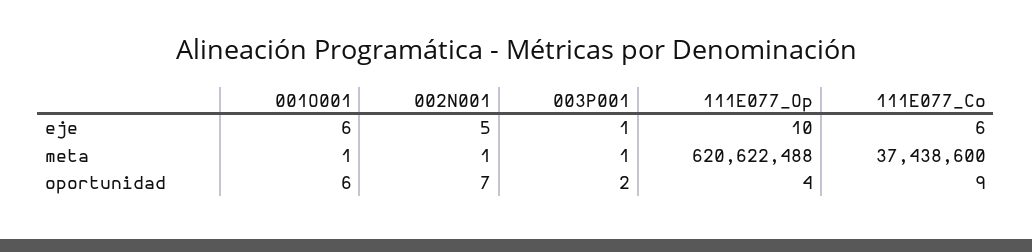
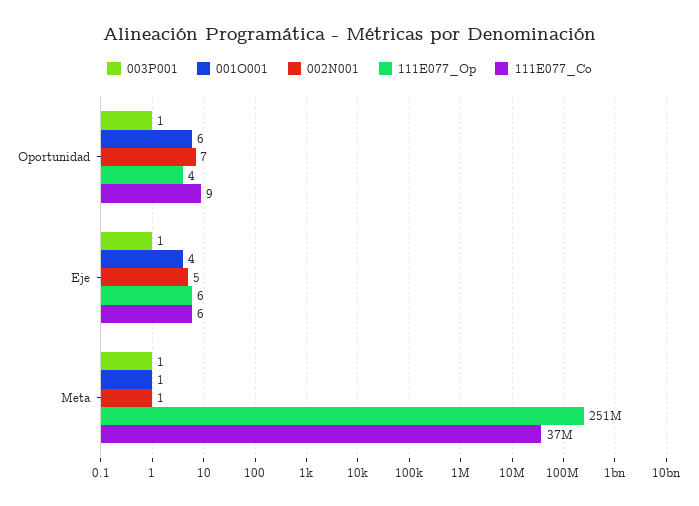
001O001, eje: 6 -> 4
111E077_Op, eje: 10 -> 6
111E077_Op, meta: 620622488 -> 251000000
003P001, oportunidad: 2 -> 1

